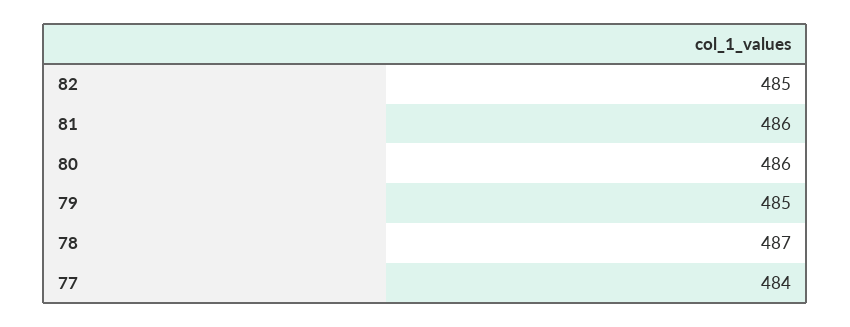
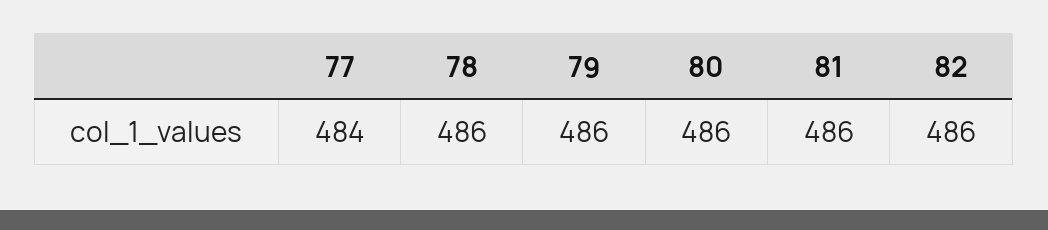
82: 485 -> 486
79: 485 -> 486
78: 487 -> 486

